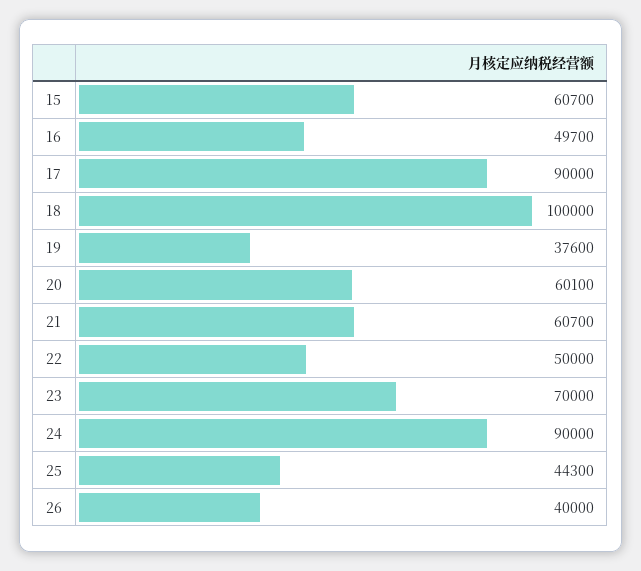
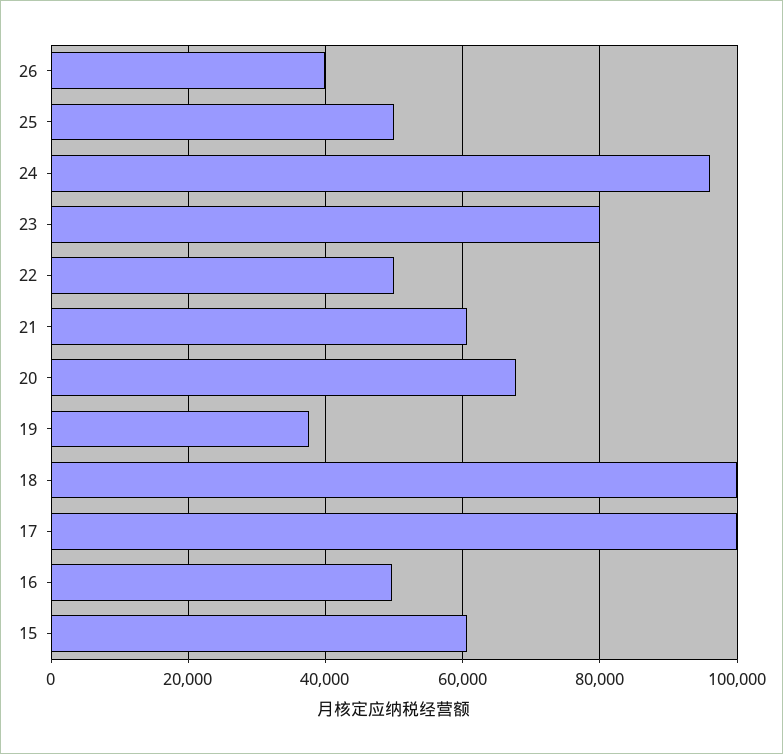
17: 90000 -> 100000
20: 60100 -> 68000
23: 70000 -> 80000
24: 90000 -> 96000
25: 44300 -> 50000

